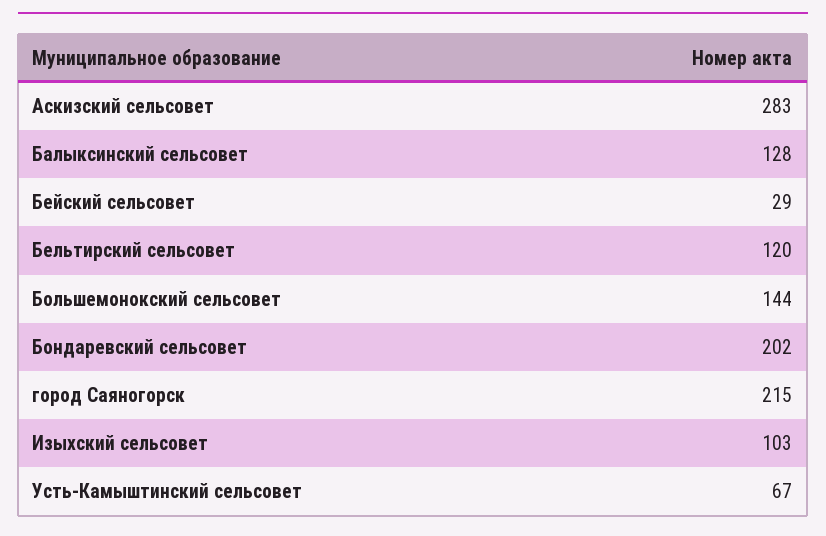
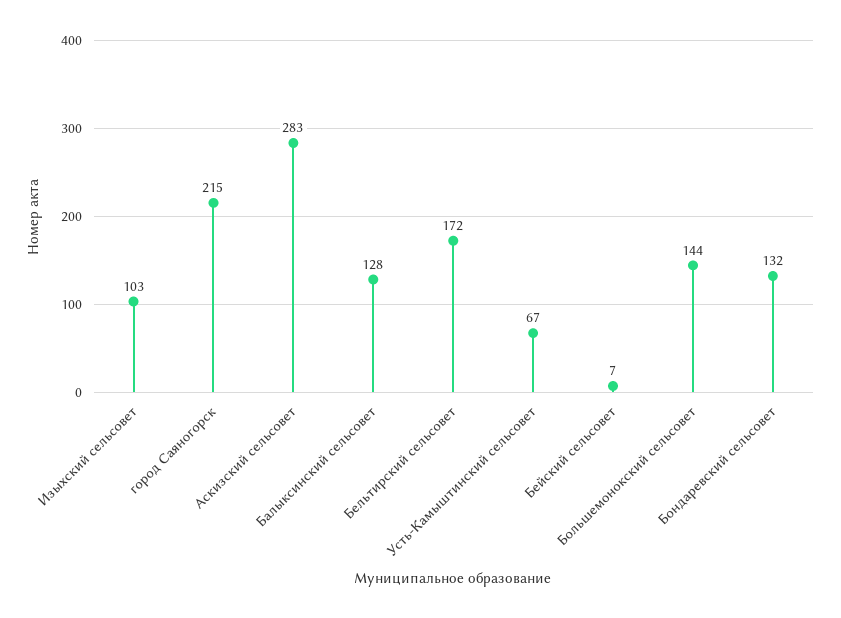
Бейский сельсовет: 29 -> 7
Бельтирский сельсовет: 120 -> 172
Бондаревский сельсовет: 202 -> 132

